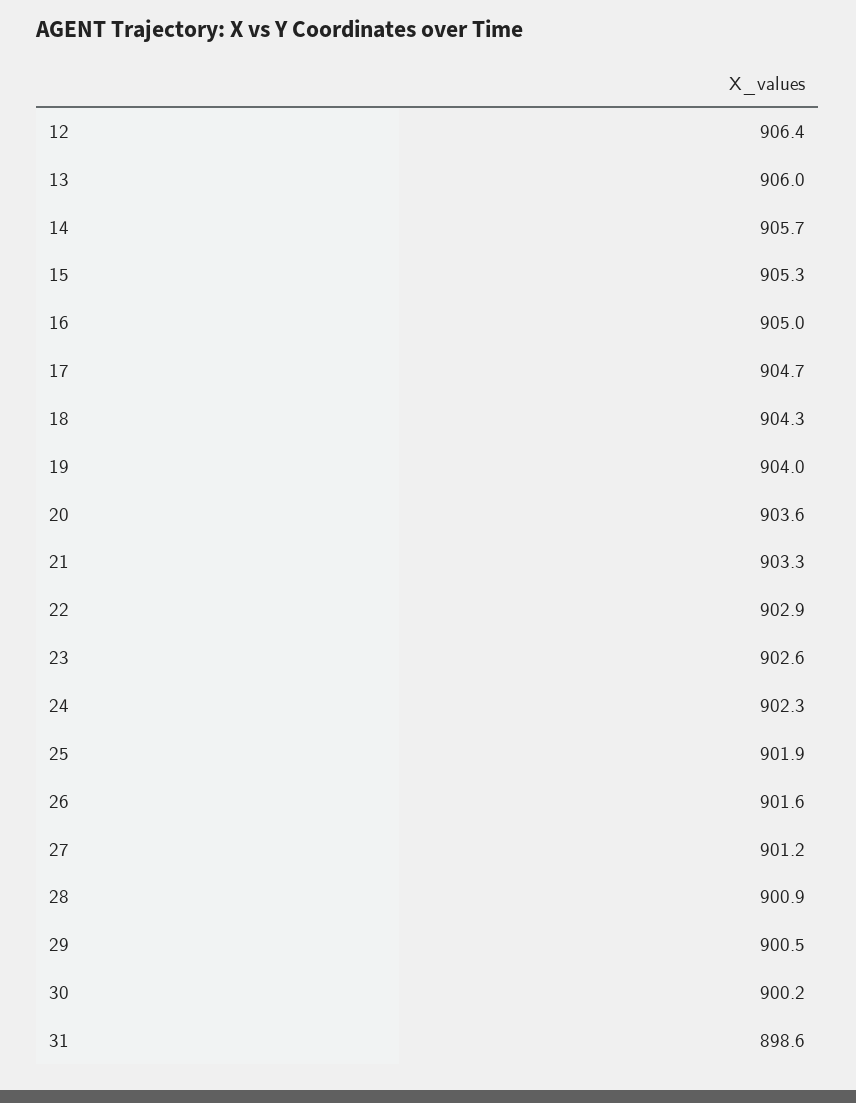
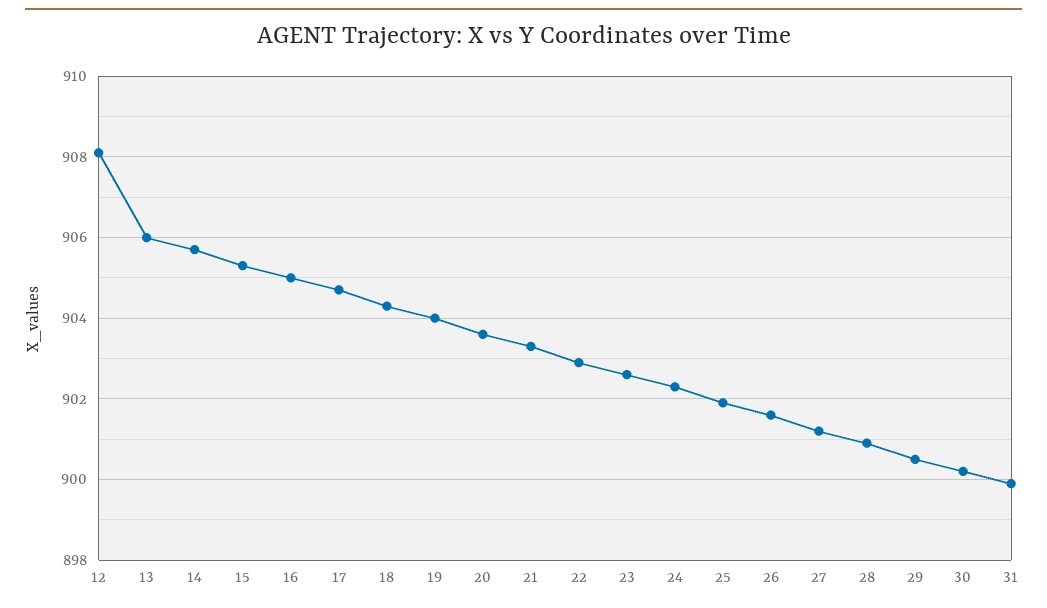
12: 906.4 -> 908
31: 898.6 -> 900

